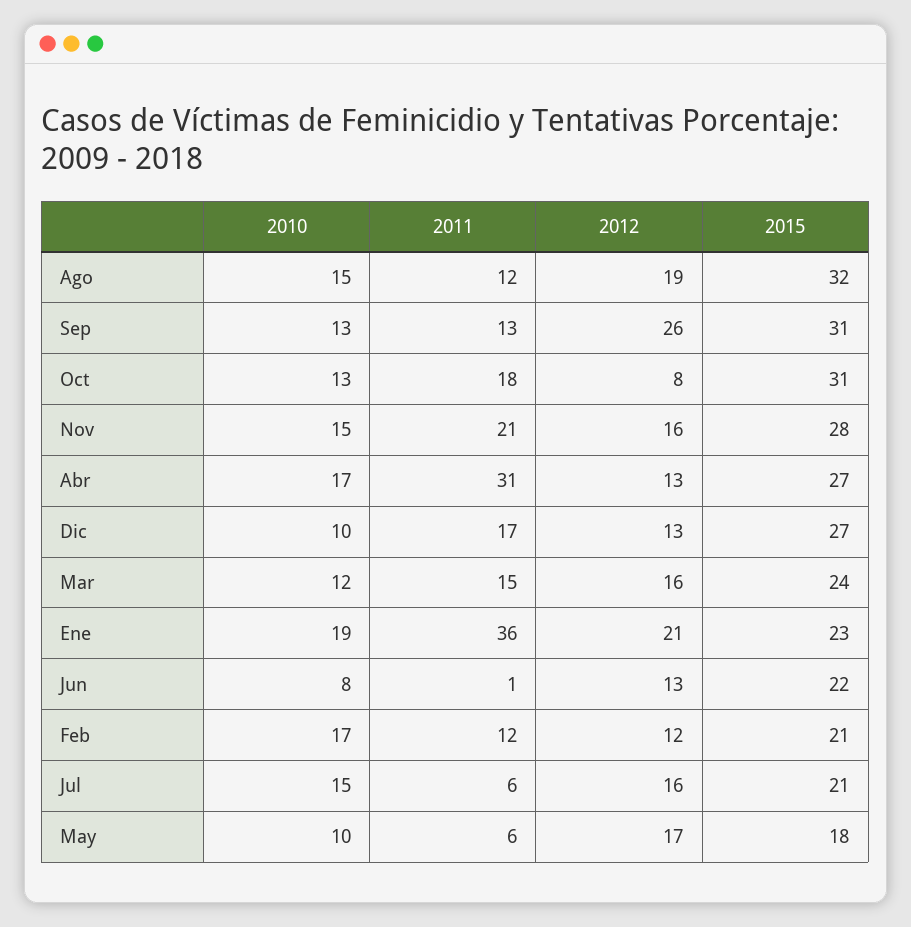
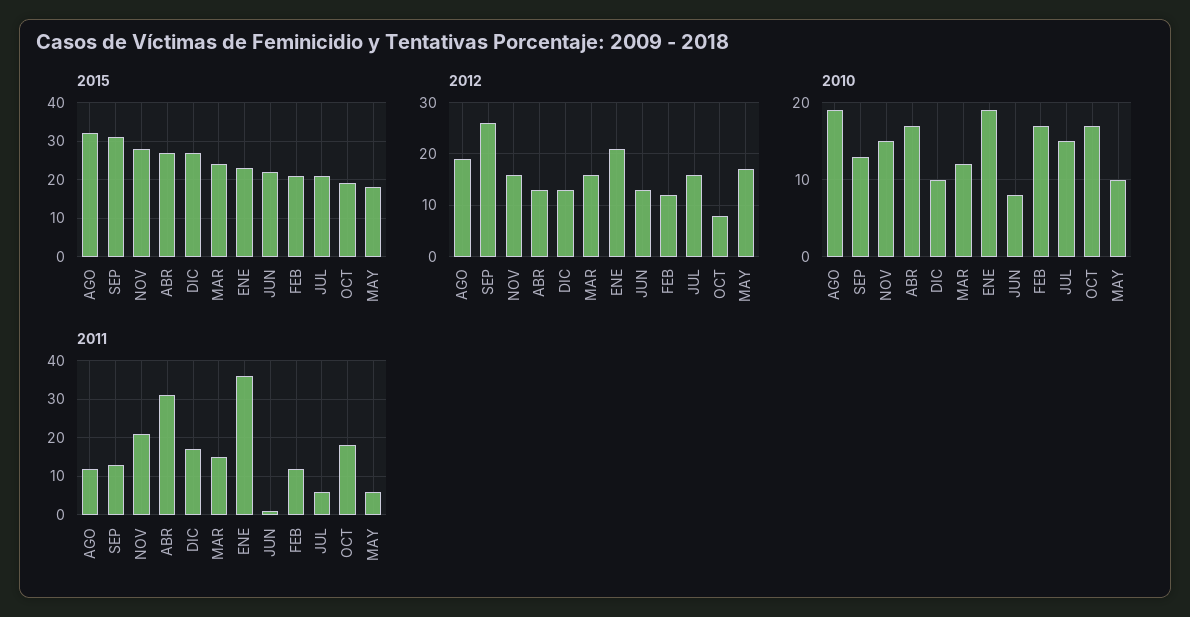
2010, Ago: 15 -> 19
2010, Oct: 13 -> 17
2015, Oct: 31 -> 20

